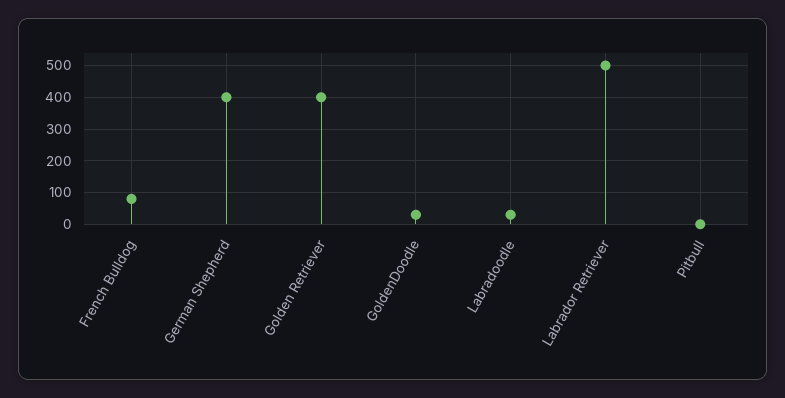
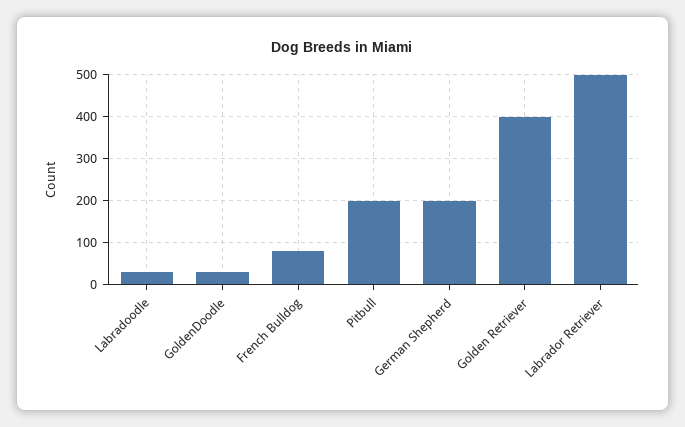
German Shepherd: 400 -> 200
Pitbull: 0 -> 200

